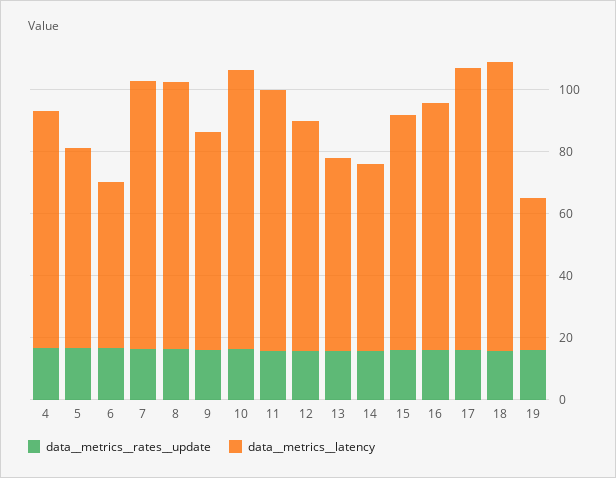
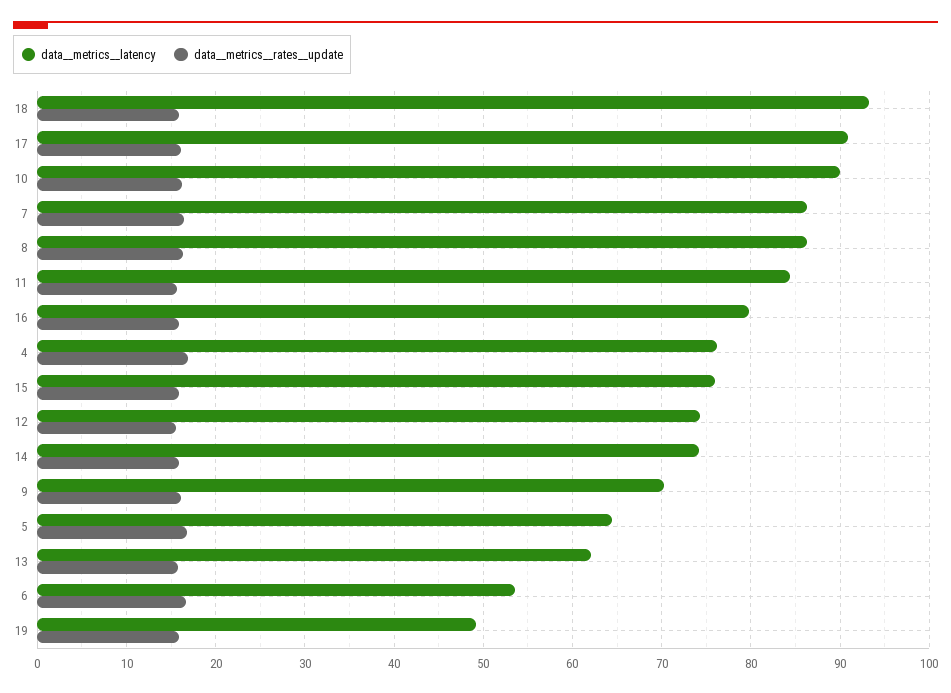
data__metrics__latency, 14: 60 -> 74

